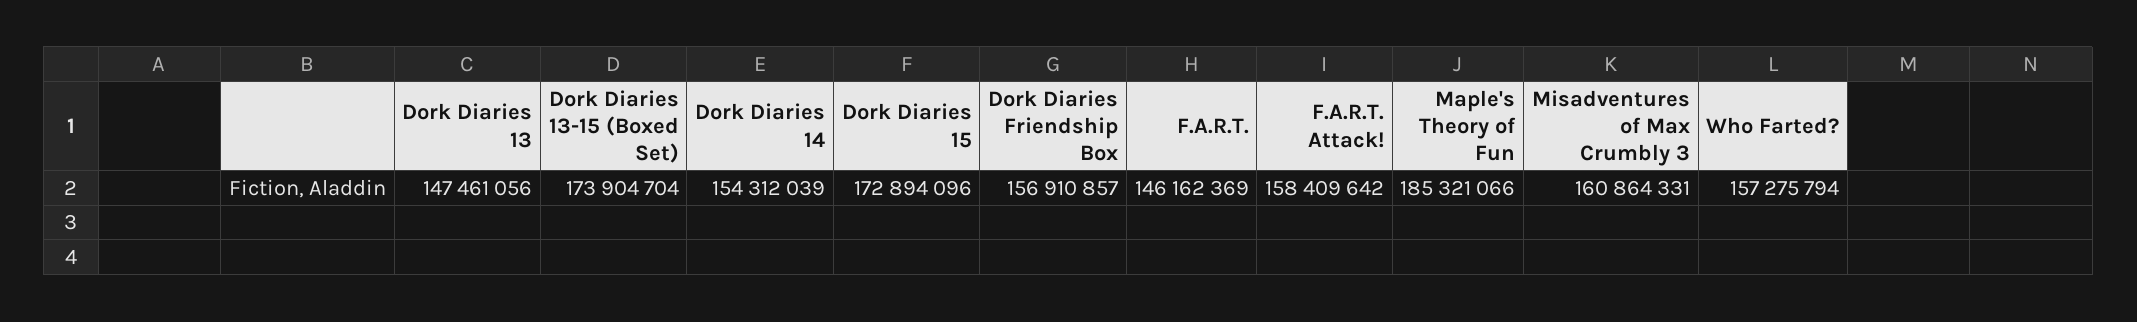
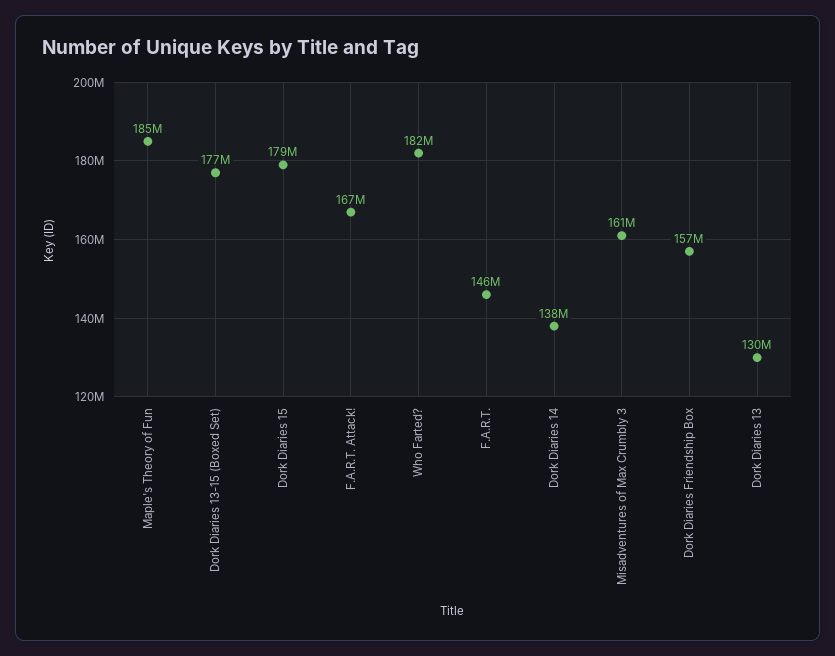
Dork Diaries 13: 147461056 -> 130000000
Dork Diaries 13-15 (Boxed Set): 173904704 -> 177000000
Dork Diaries 14: 154312039 -> 138000000
Dork Diaries 15: 172894096 -> 179000000
F.A.R.T. Attack!: 158409642 -> 167000000
Who Farted?: 157275794 -> 182000000

